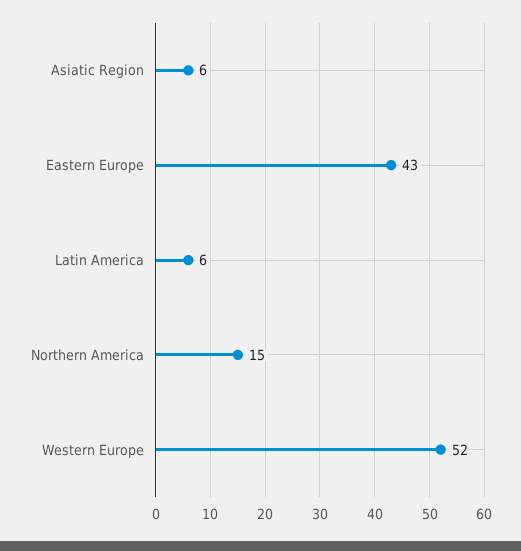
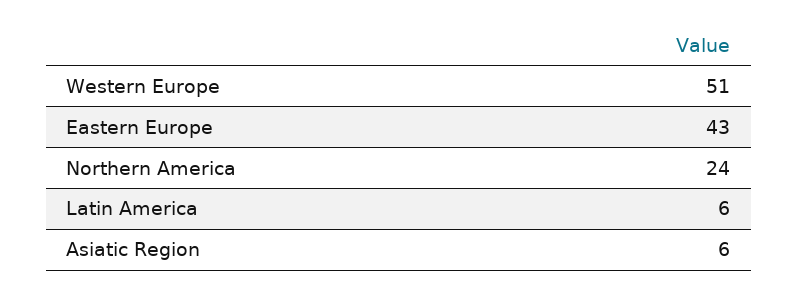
Northern America: 15 -> 24
Western Europe: 52 -> 51

